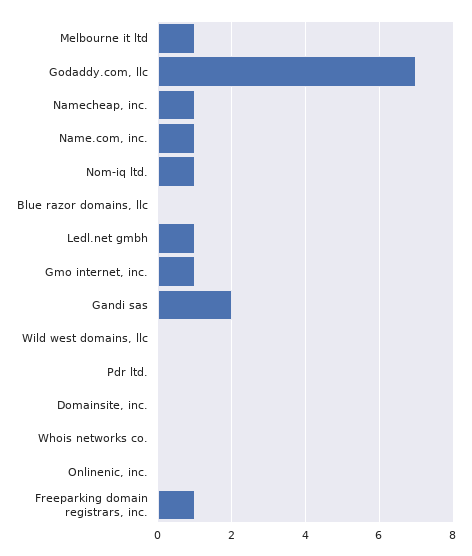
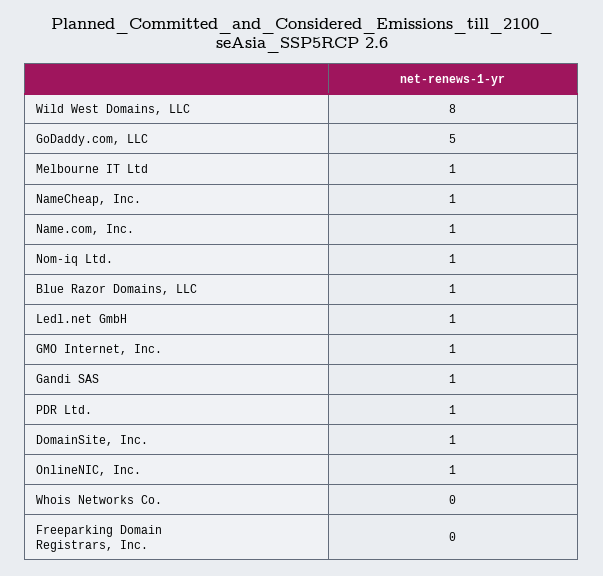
Godaddy.com, llc: 7 -> 5
Blue razor domains, llc: 0 -> 1
Gandi sas: 2 -> 1
Wild west domains, llc: 0 -> 8
Pdr ltd.: 0 -> 1
Domainsite, inc.: 0 -> 1
Onlinenic, inc.: 0 -> 1
Freeparking domain registrars, inc.: 1 -> 0

